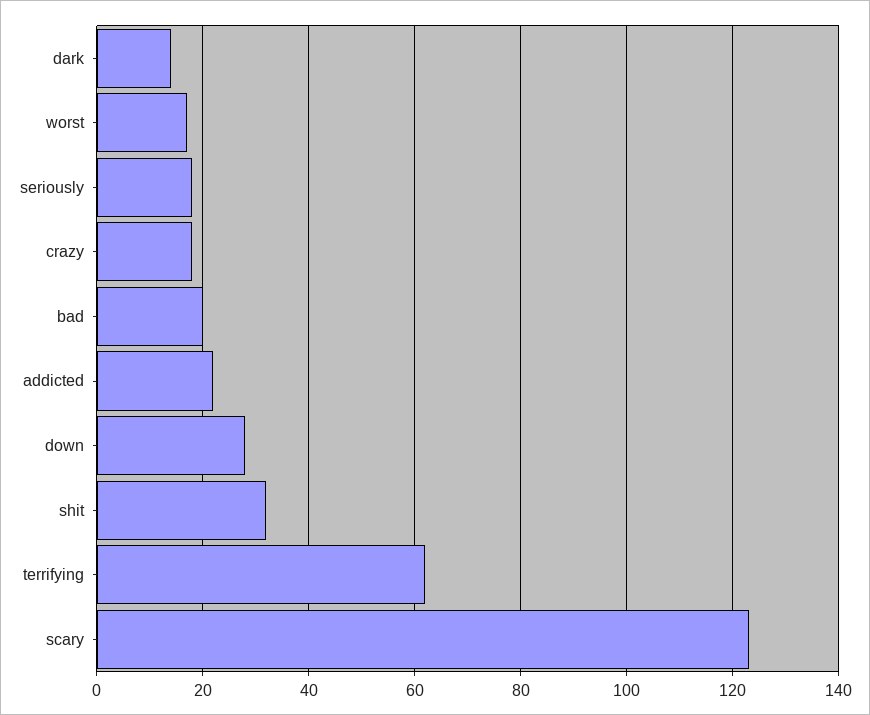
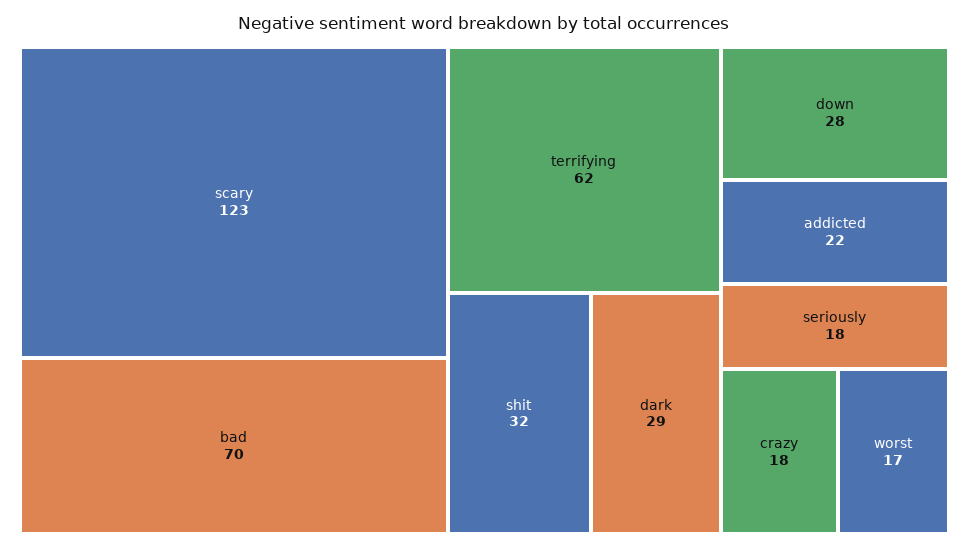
dark: 15 -> 29
bad: 20 -> 70

